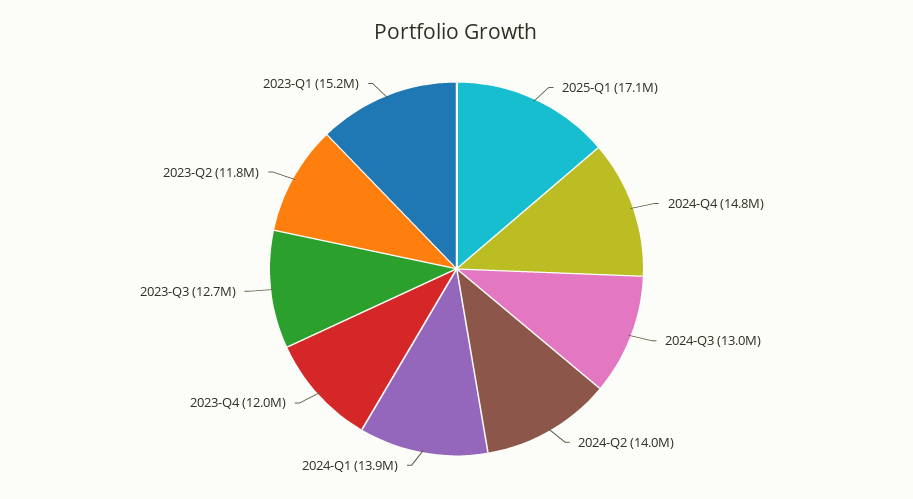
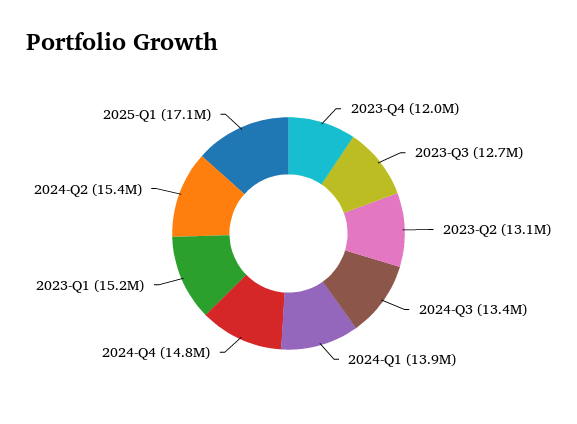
2024-Q3: 13000000 -> 13400000
2024-Q2: 14000000 -> 15400000
2023-Q2: 11800000 -> 13100000

